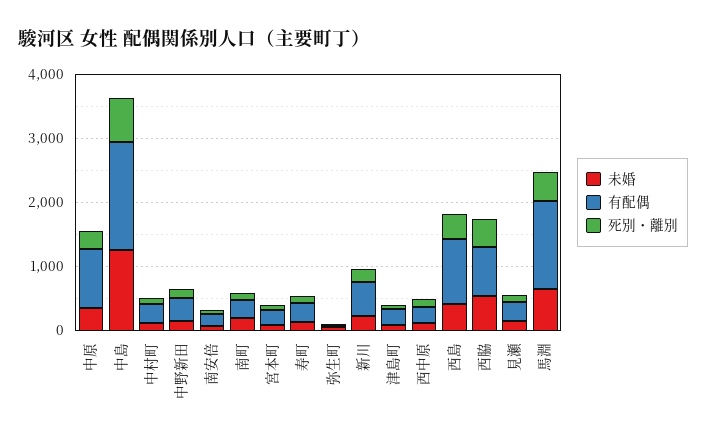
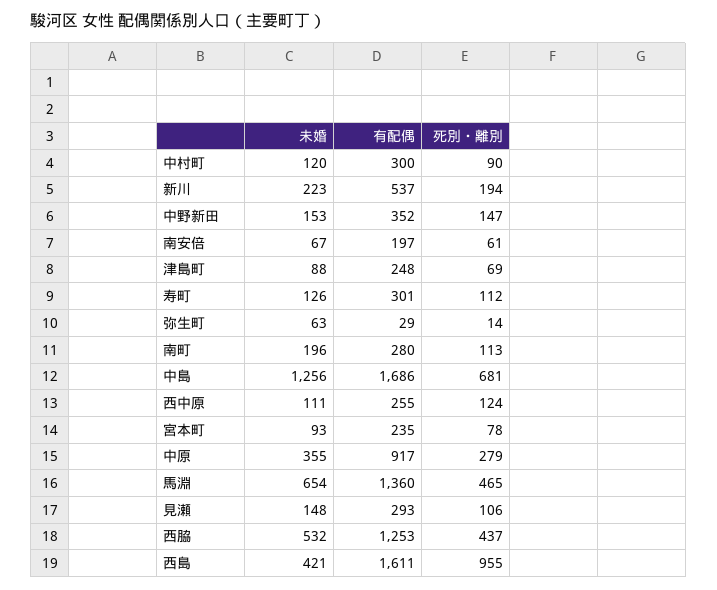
有配偶, 西島: 1000 -> 1611
死別・離別, 西島: 400 -> 955
有配偶, 西脇: 800 -> 1253

